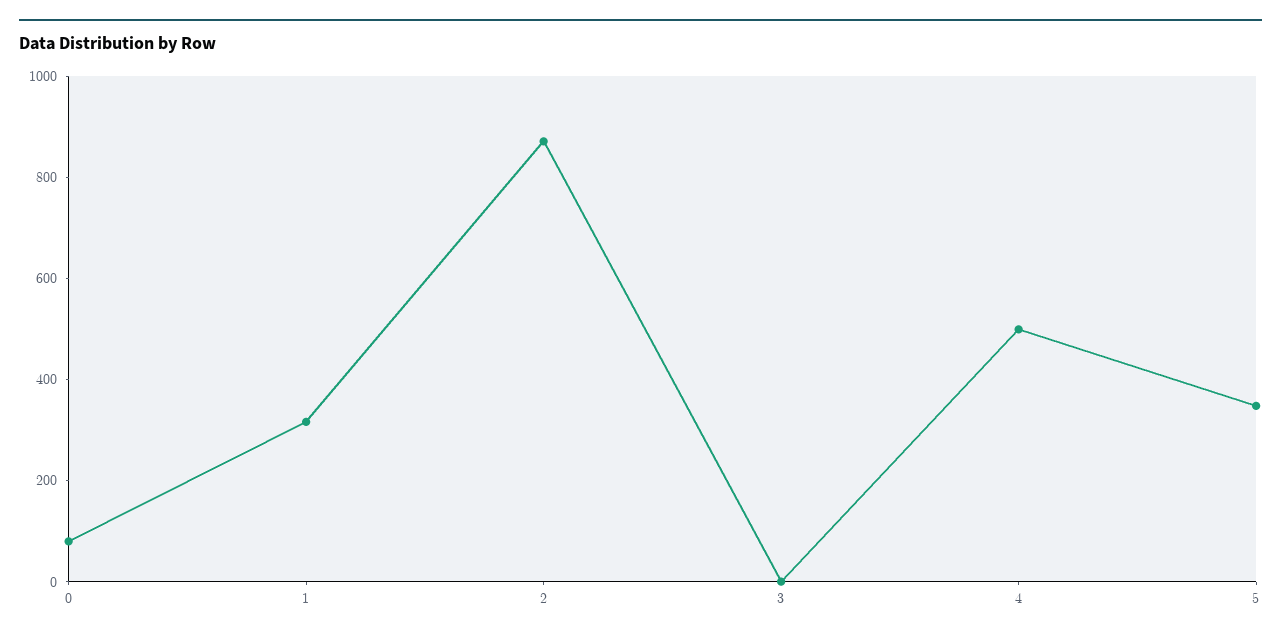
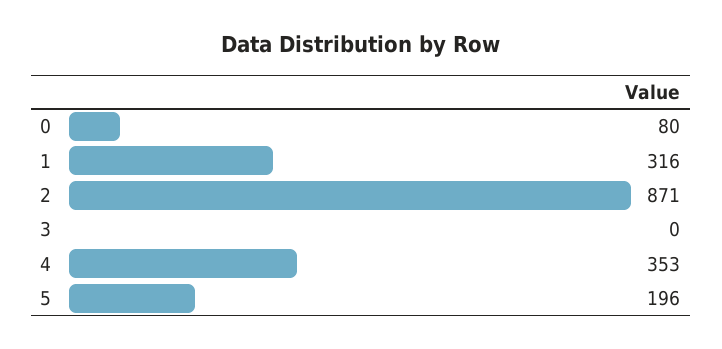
4: 500 -> 353
5: 350 -> 196

